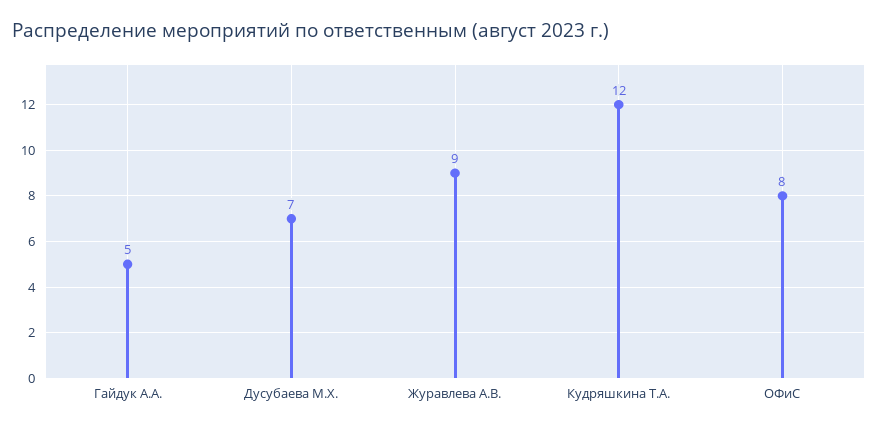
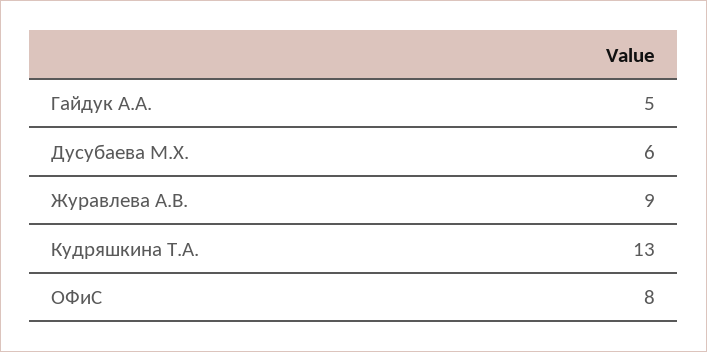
Дусубаева М.Х.: 7 -> 6
Кудряшкина Т.А.: 12 -> 13

